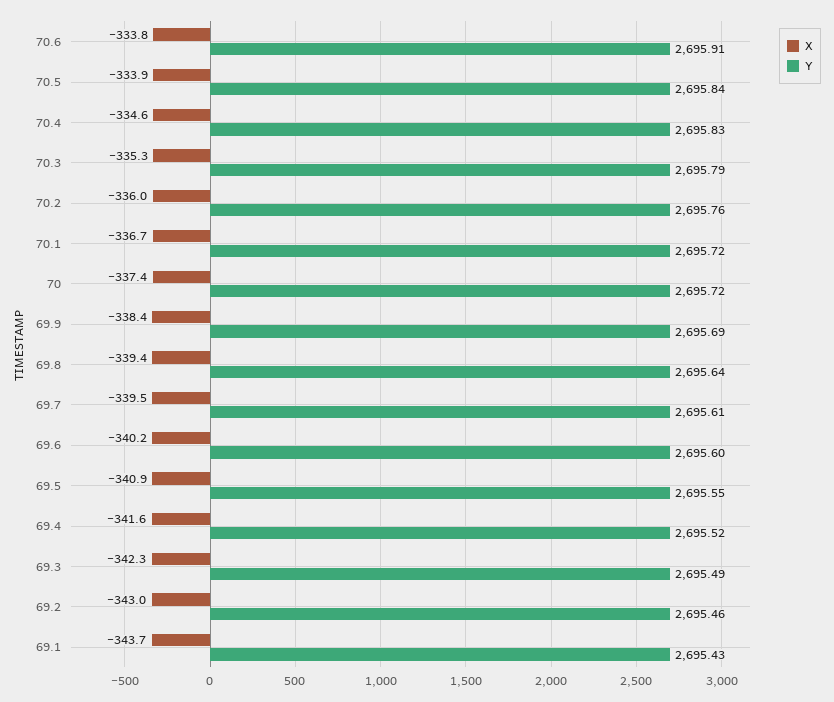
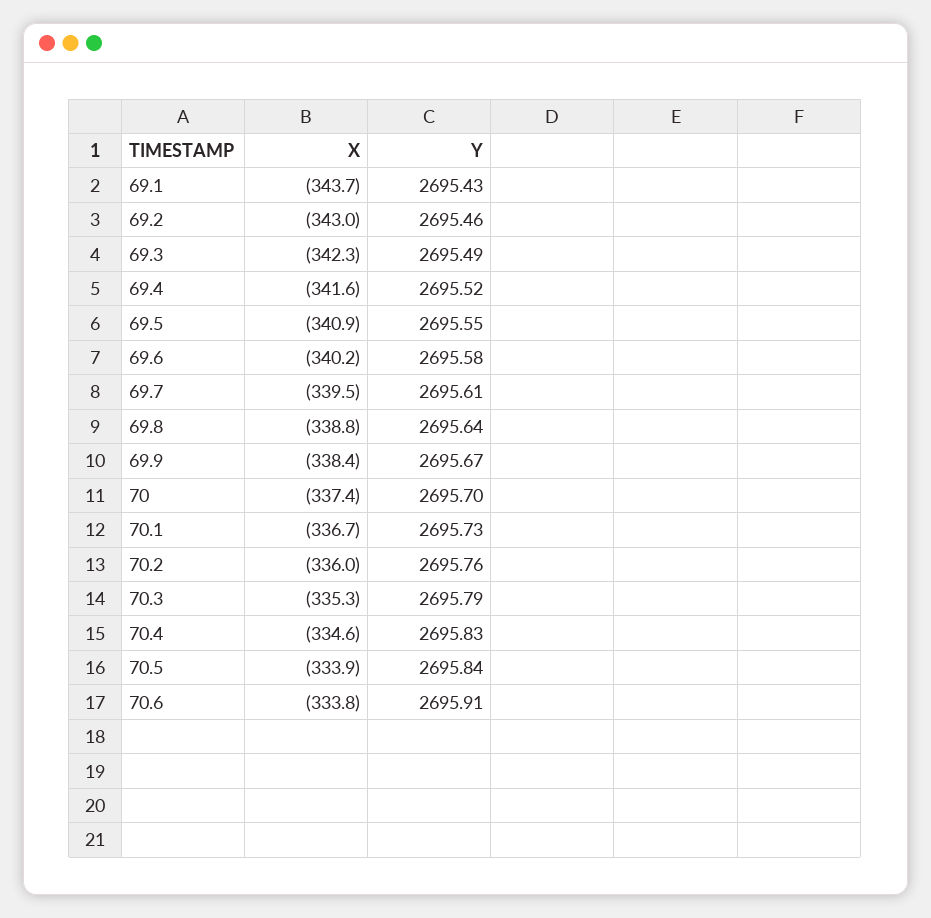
Y, 70.1: 2695.72 -> 2695.73
Y, 70: 2695.72 -> 2695.7
Y, 69.9: 2695.69 -> 2695.67
X, 69.8: -339.4 -> -338.8
Y, 69.6: 2695.6 -> 2695.58

